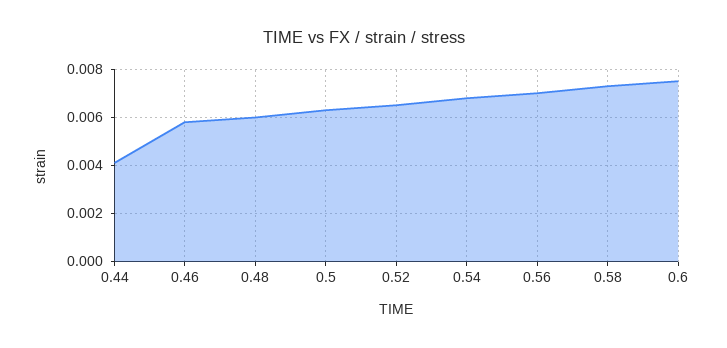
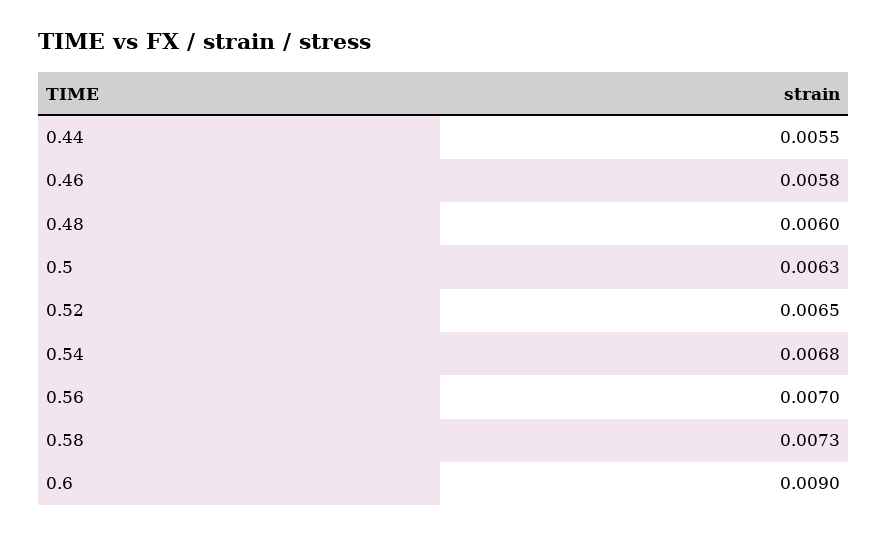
0.44: 0.004 -> 0.0055
0.6: 0.0075 -> 0.009

